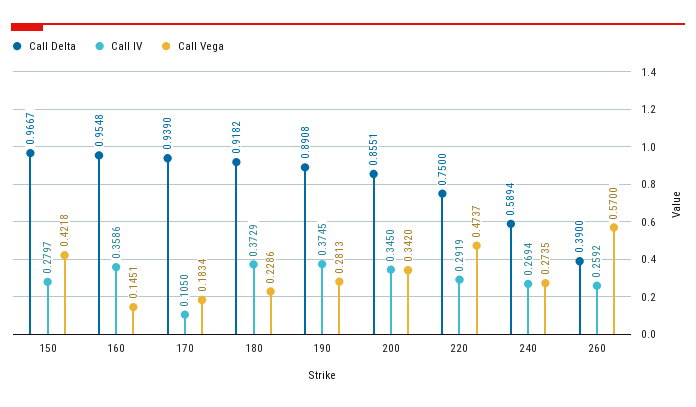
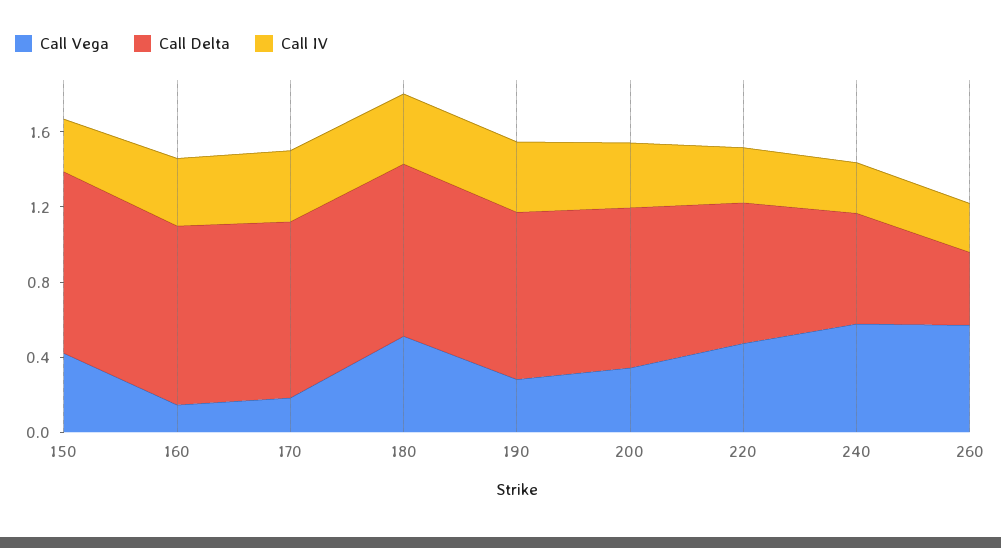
Call IV, 170: 0.105 -> 0.4
Call Vega, 180: 0.2286 -> 0.5
Call Vega, 240: 0.2735 -> 0.6

